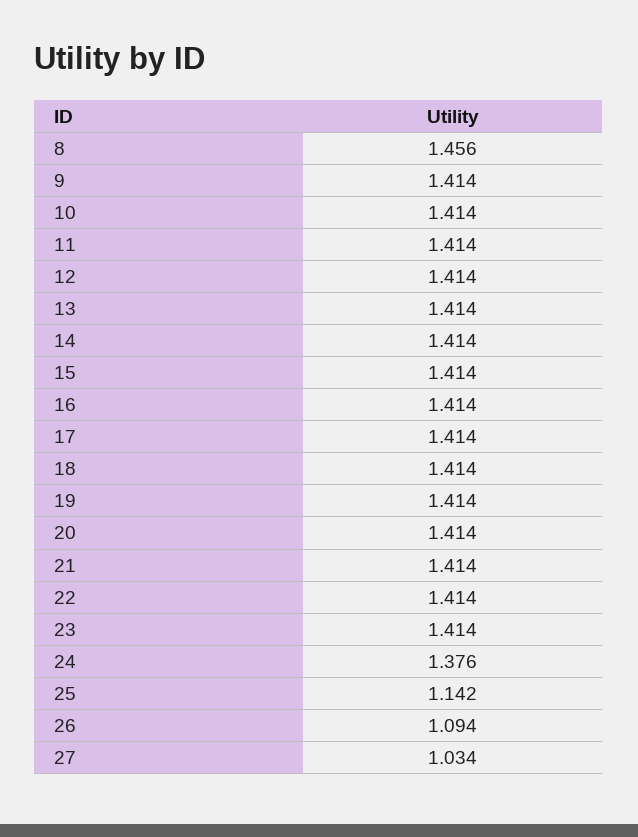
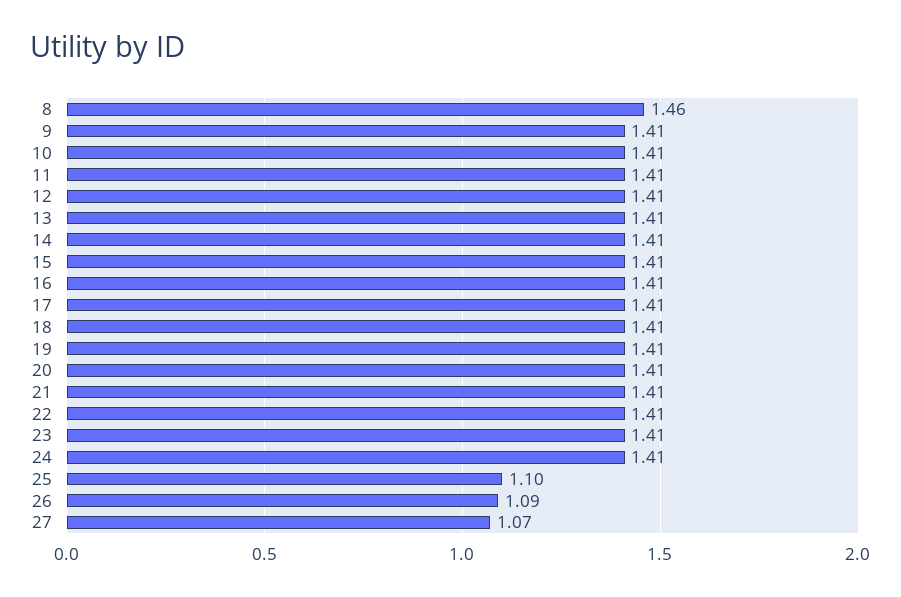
24: 1.376 -> 1.41
25: 1.142 -> 1.1
27: 1.034 -> 1.07

